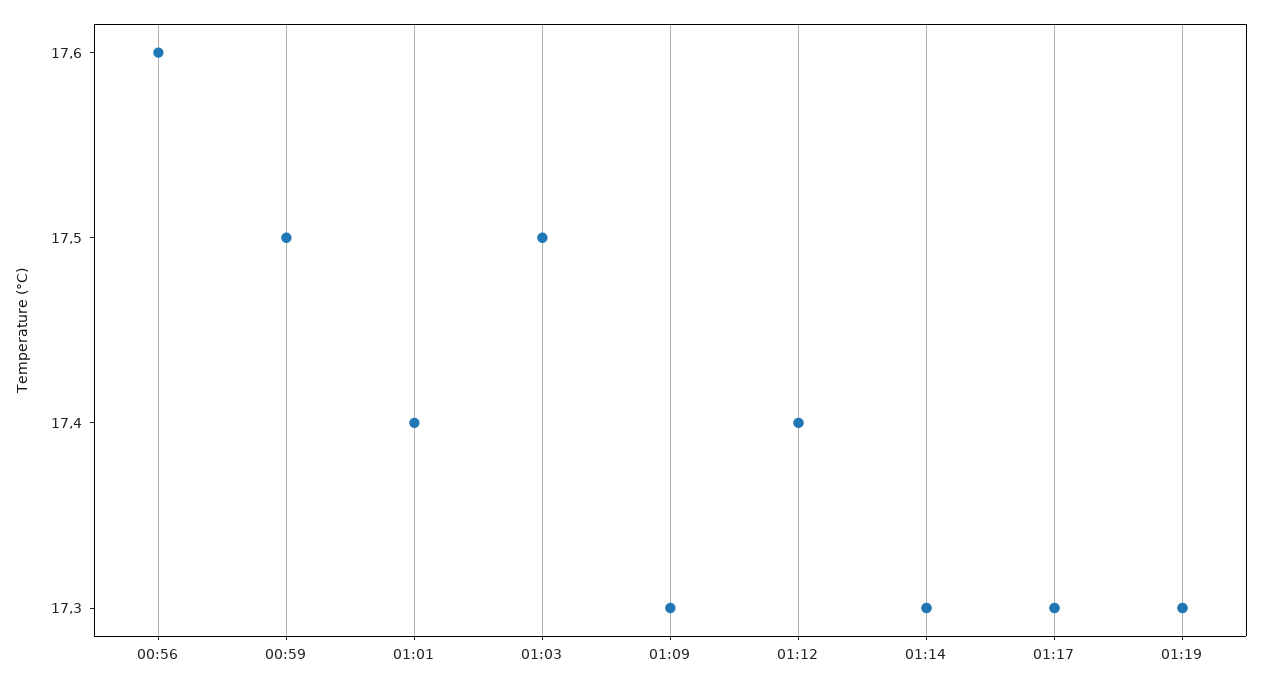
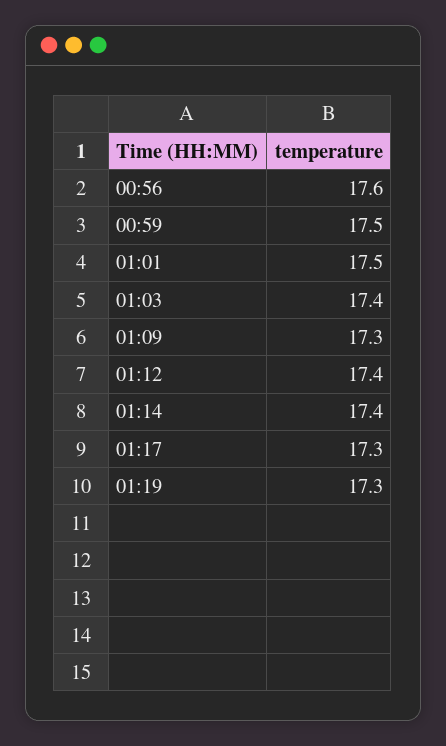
01:01: 17.4 -> 17.5
01:03: 17.5 -> 17.4
01:14: 17.3 -> 17.4

